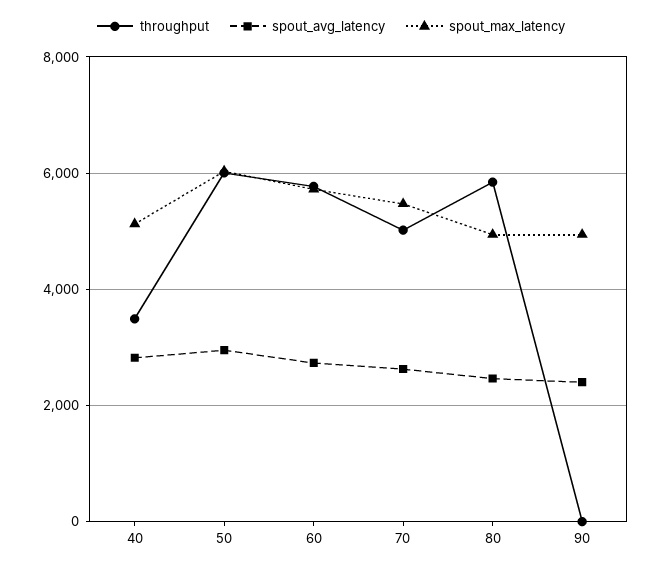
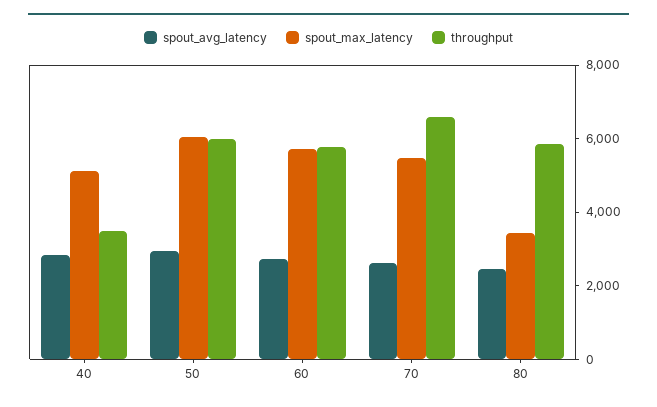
throughput, 70: 5000 -> 6500
spout_max_latency, 80: 5000 -> 3500
throughput, 90: 0 -> none
spout_avg_latency, 90: 2400 -> none
spout_max_latency, 90: 5000 -> none

